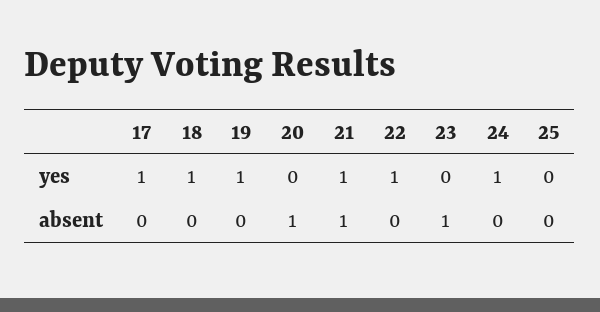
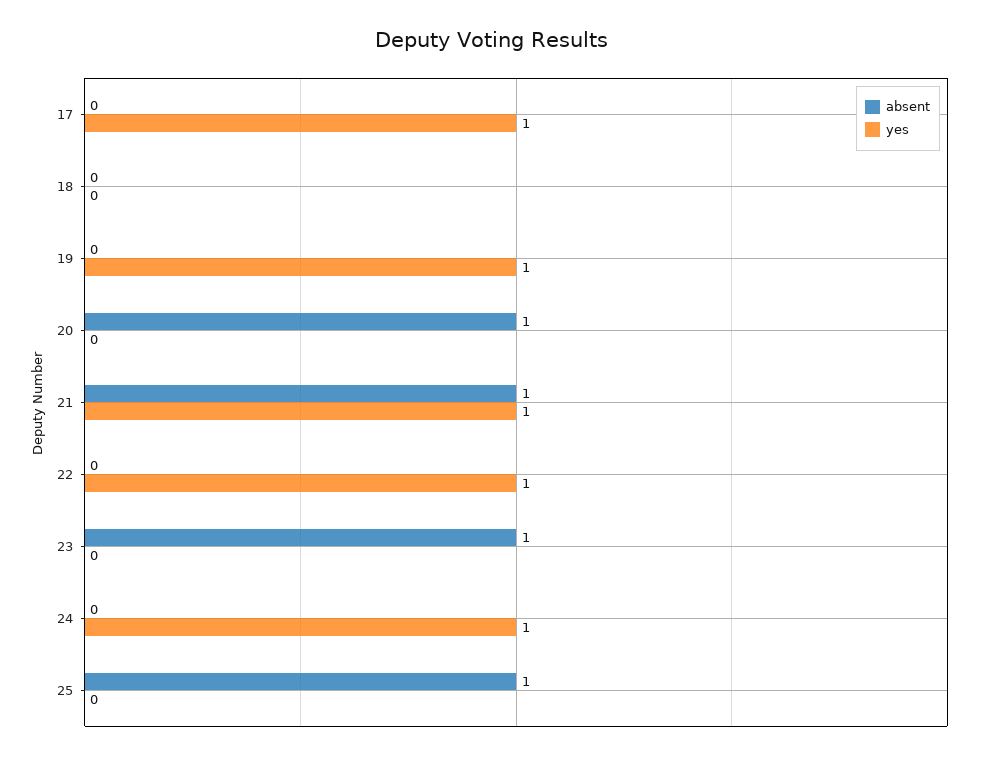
yes, 18: 1 -> 0
absent, 25: 0 -> 1

